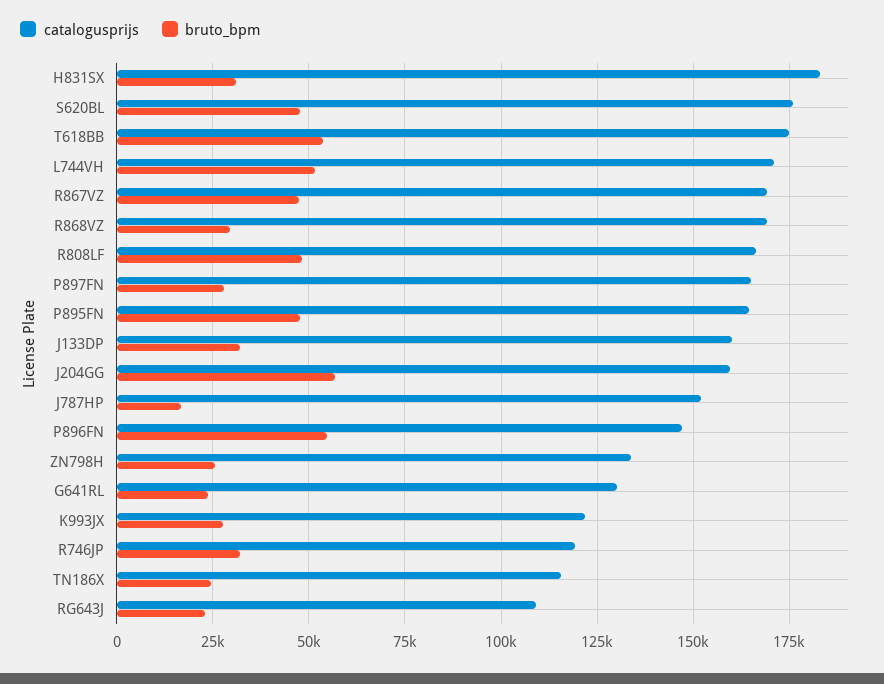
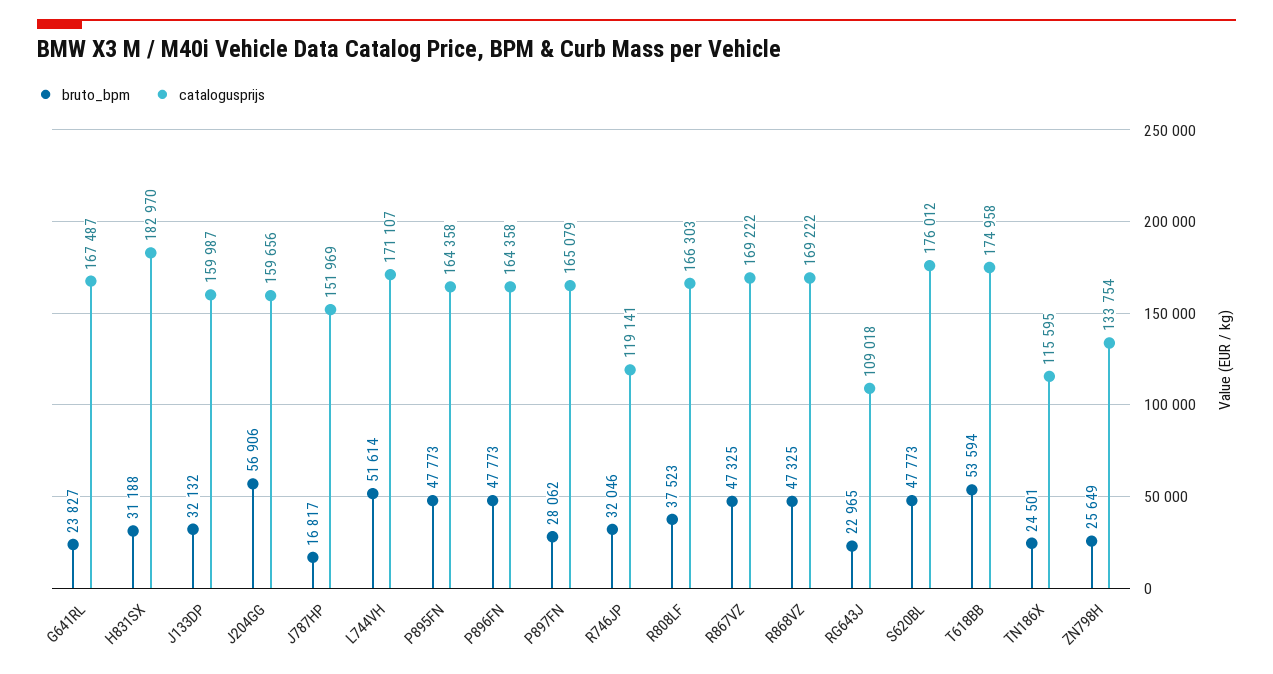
bruto_bpm, R868VZ: 30000 -> 47325
bruto_bpm, R808LF: 47500 -> 37523
catalogusprijs, P896FN: 147500 -> 164358
bruto_bpm, P896FN: 55000 -> 47773
catalogusprijs, G641RL: 130000 -> 167487
catalogusprijs, K993JX: 122500 -> none
bruto_bpm, K993JX: 27500 -> none

